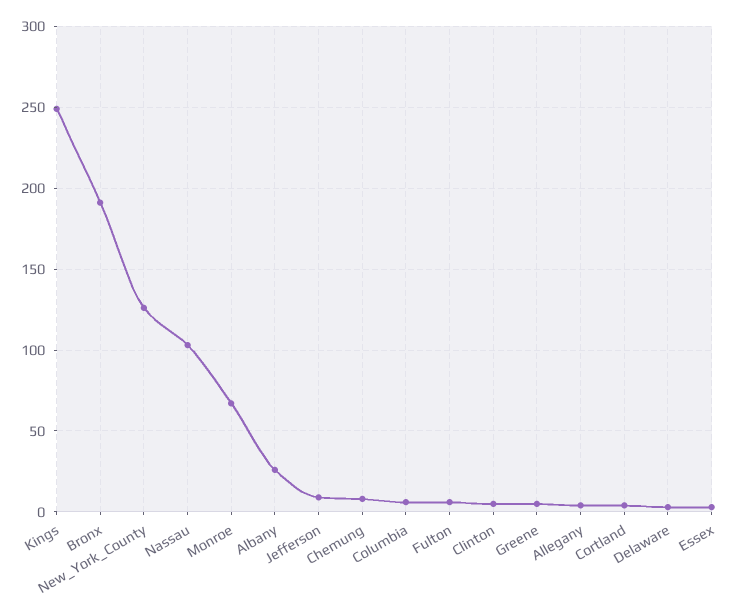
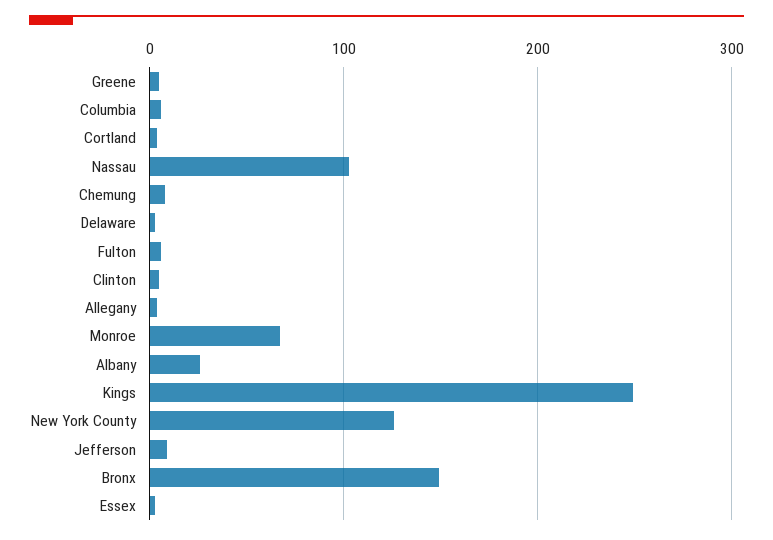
Bronx: 190 -> 150

